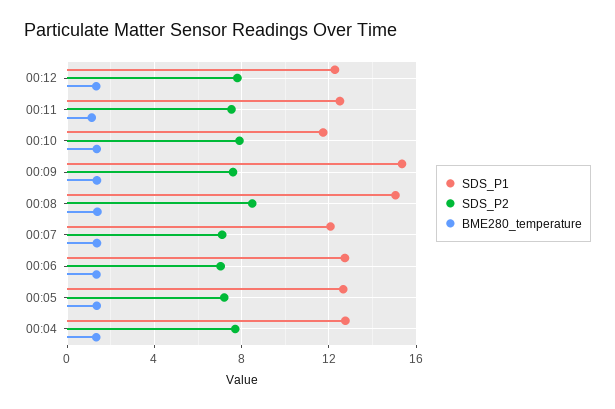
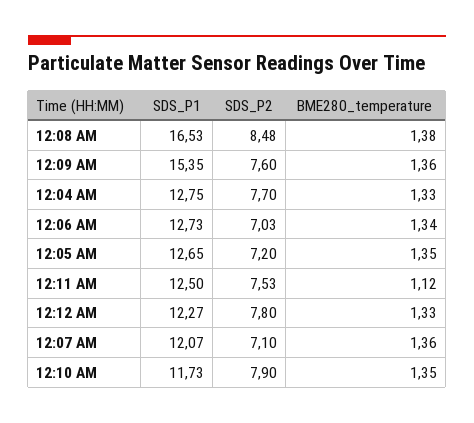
SDS_P1, 00:08: 15 -> 16.53

